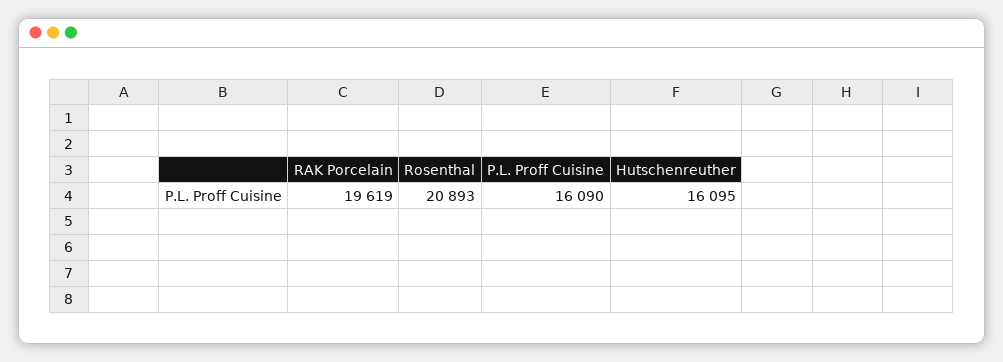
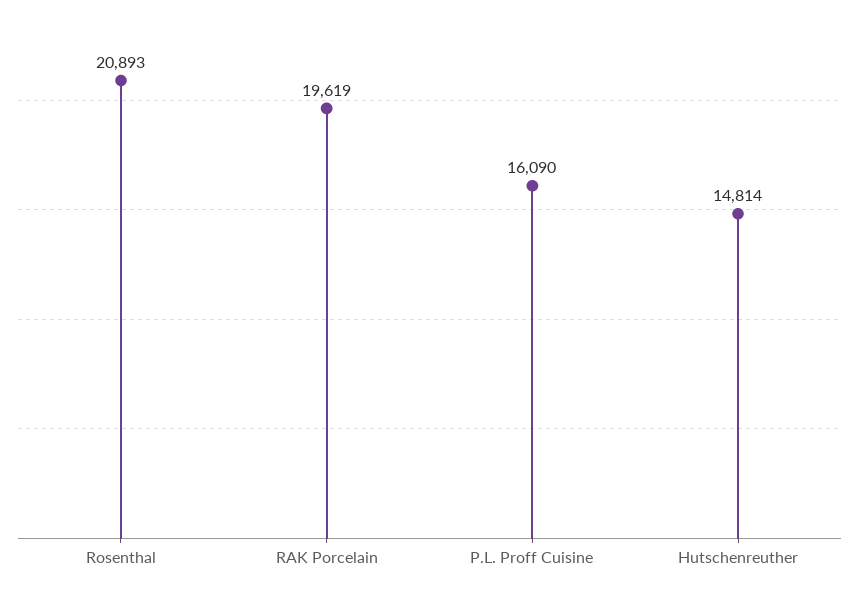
Hutschenreuther: 16095 -> 14814

